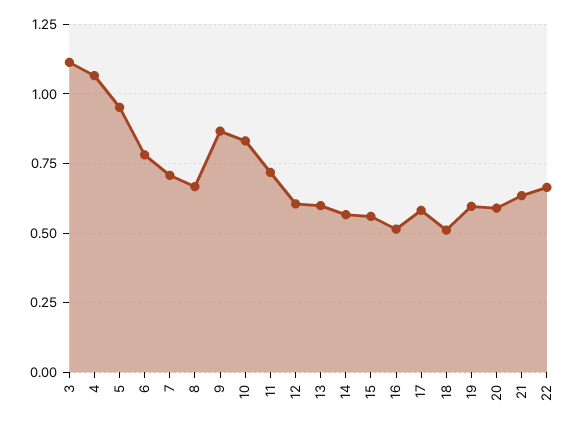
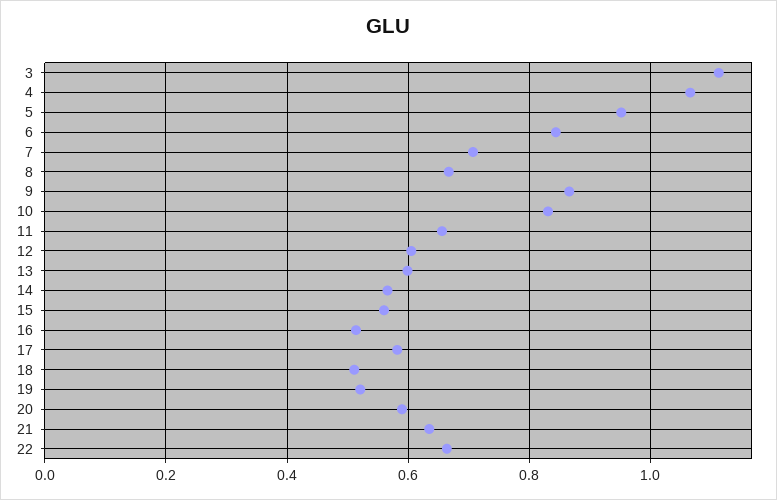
6: 0.775 -> 0.84
11: 0.725 -> 0.66
19: 0.6 -> 0.52

